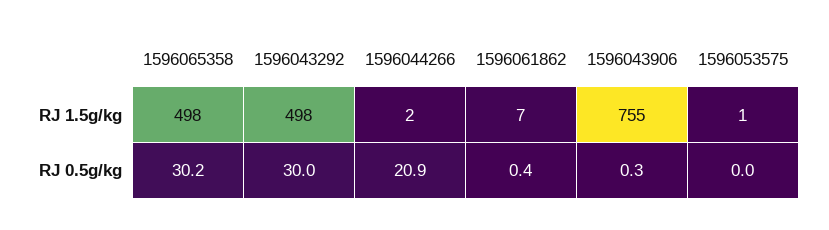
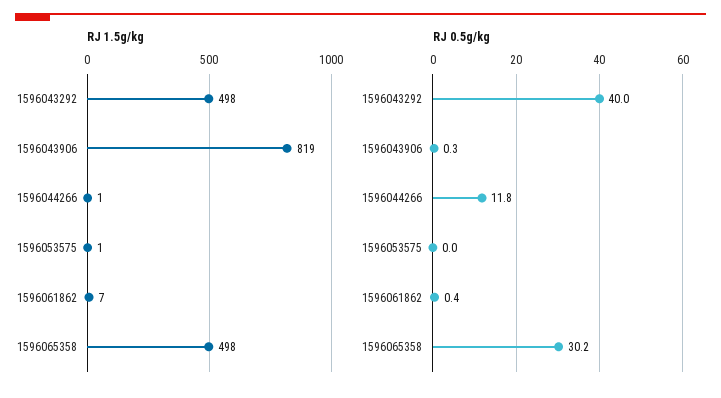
RJ 1.5g/kg, 1596044266: 2 -> 1
RJ 1.5g/kg, 1596043906: 755 -> 819
RJ 0.5g/kg, 1596043292: 30 -> 40
RJ 0.5g/kg, 1596044266: 20.9 -> 11.8

